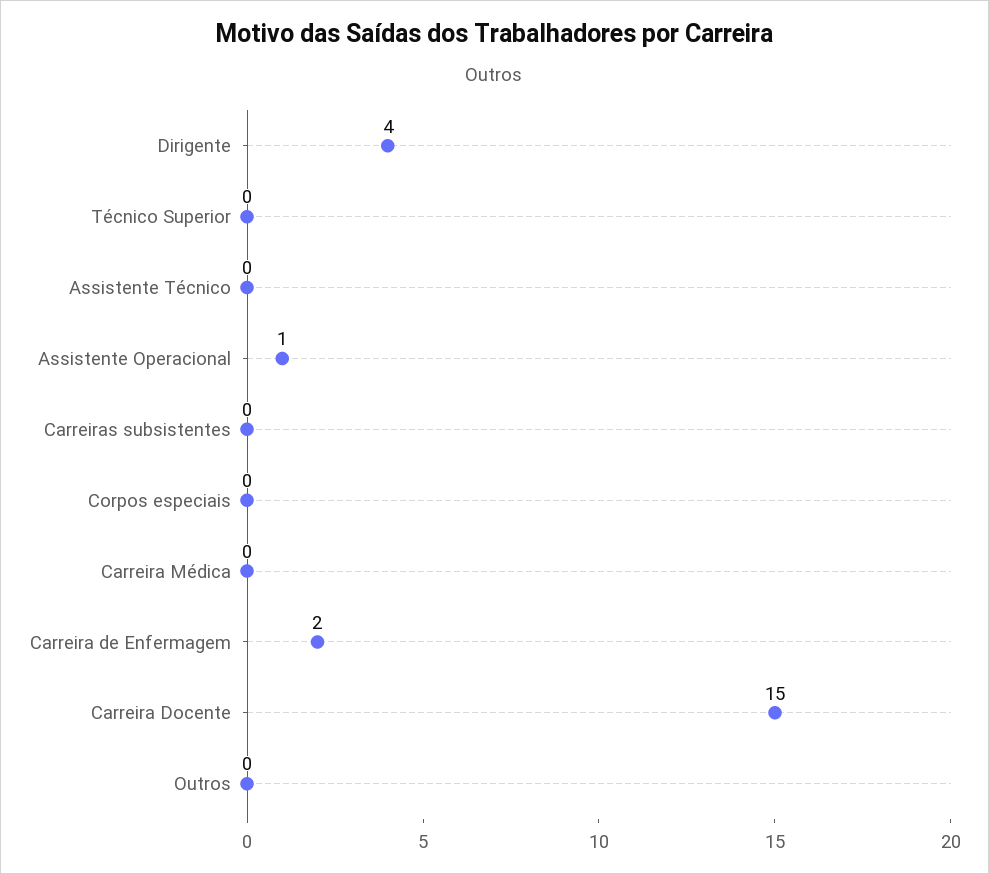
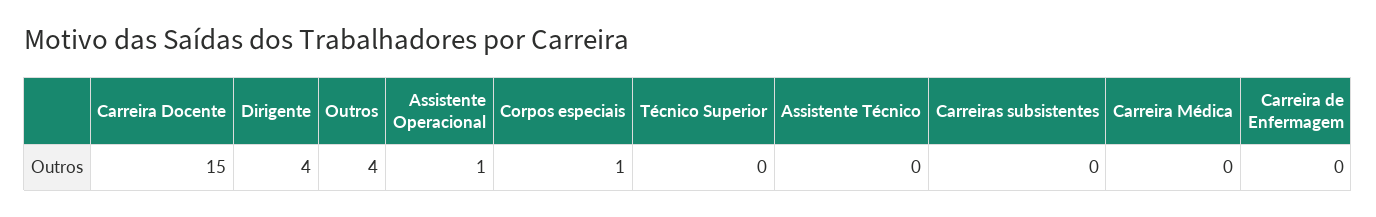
Corpos especiais: 0 -> 1
Carreira de Enfermagem: 2 -> 0
Outros: 0 -> 4

